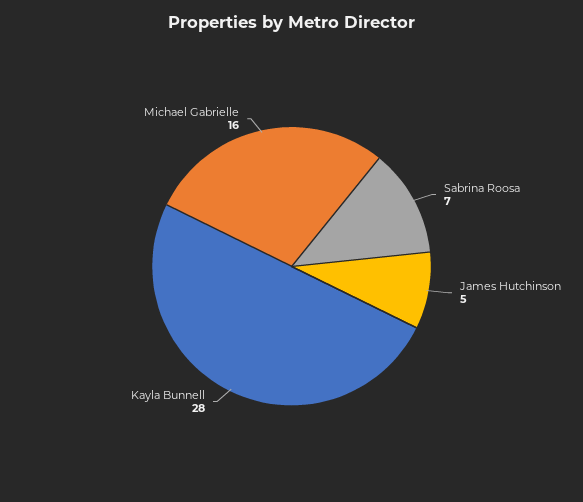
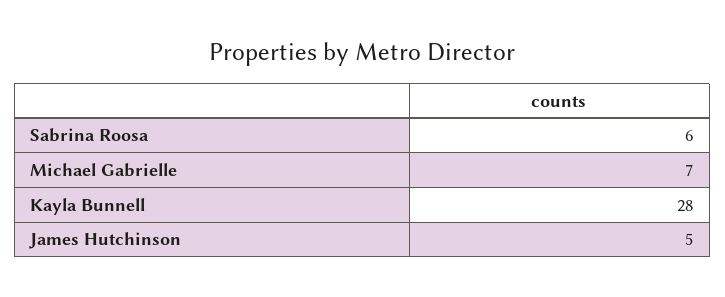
Sabrina Roosa: 7 -> 6
Michael Gabrielle: 16 -> 7

